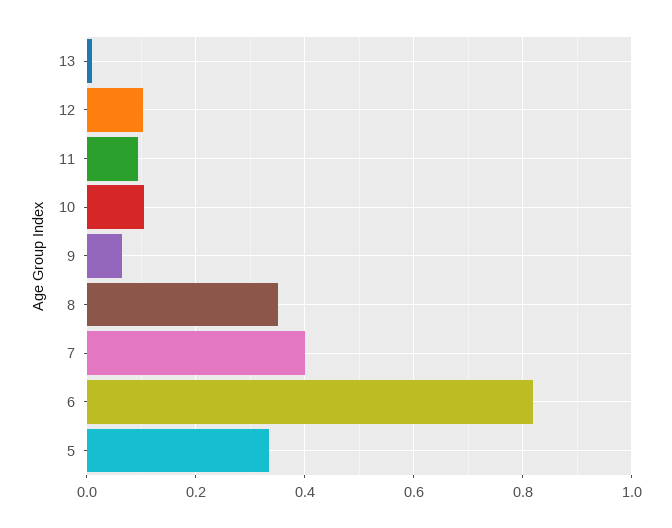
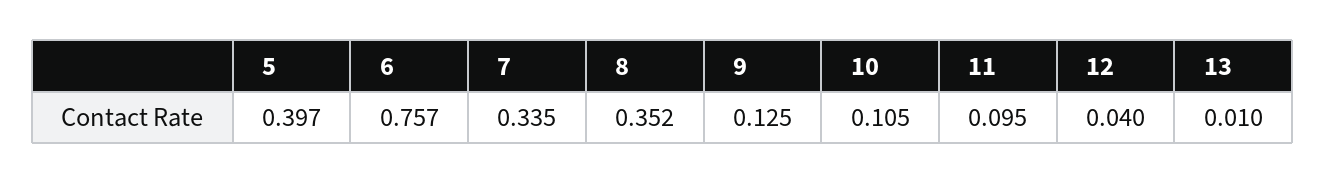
12: 0.1 -> 0.04
9: 0.06 -> 0.125
7: 0.4 -> 0.335
6: 0.82 -> 0.757
5: 0.34 -> 0.397

